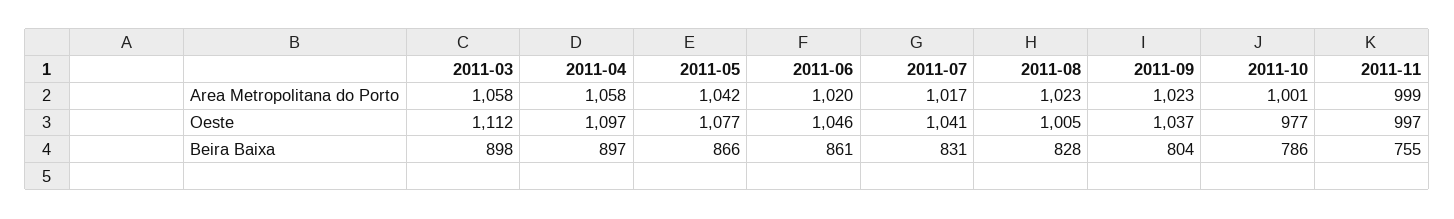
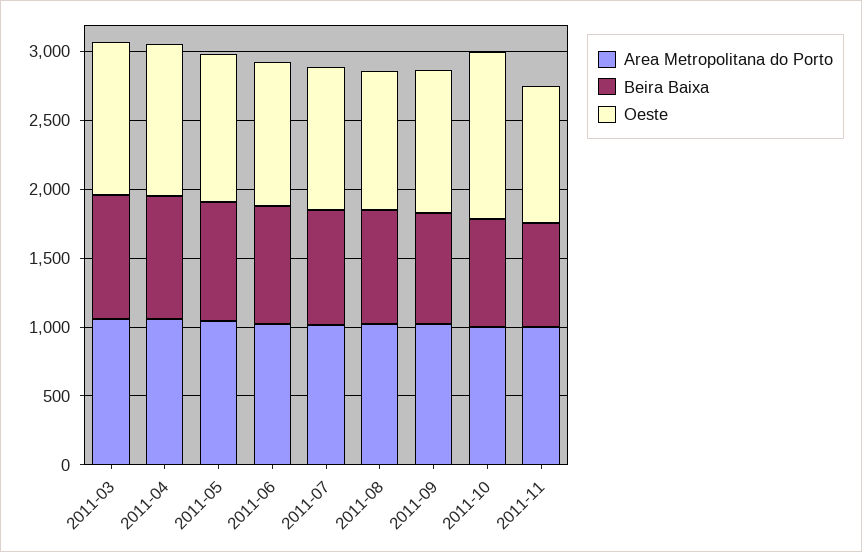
Oeste, 2011-10: 977 -> 1200

